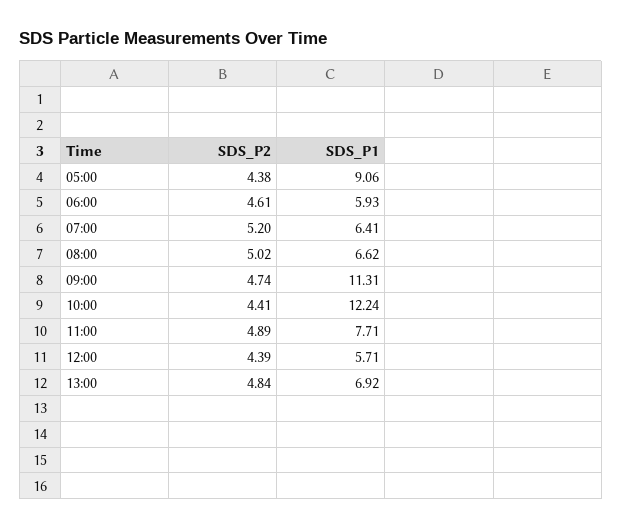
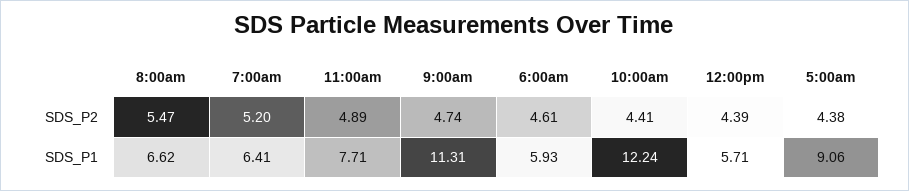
SDS_P2, 08:00: 5.02 -> 5.47
SDS_P2, 13:00: 4.84 -> none
SDS_P1, 13:00: 6.92 -> none

